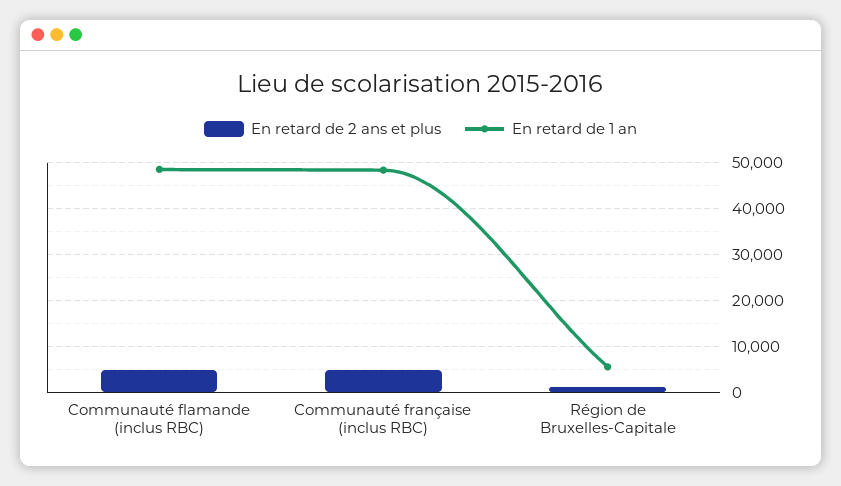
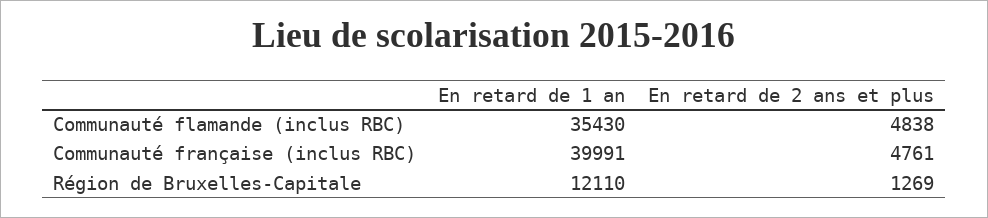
En retard de 1 an, Communauté flamande (inclus RBC): 48000 -> 35430
En retard de 1 an, Communauté française (inclus RBC): 48000 -> 39991
En retard de 1 an, Région de Bruxelles-Capitale: 6000 -> 12110

